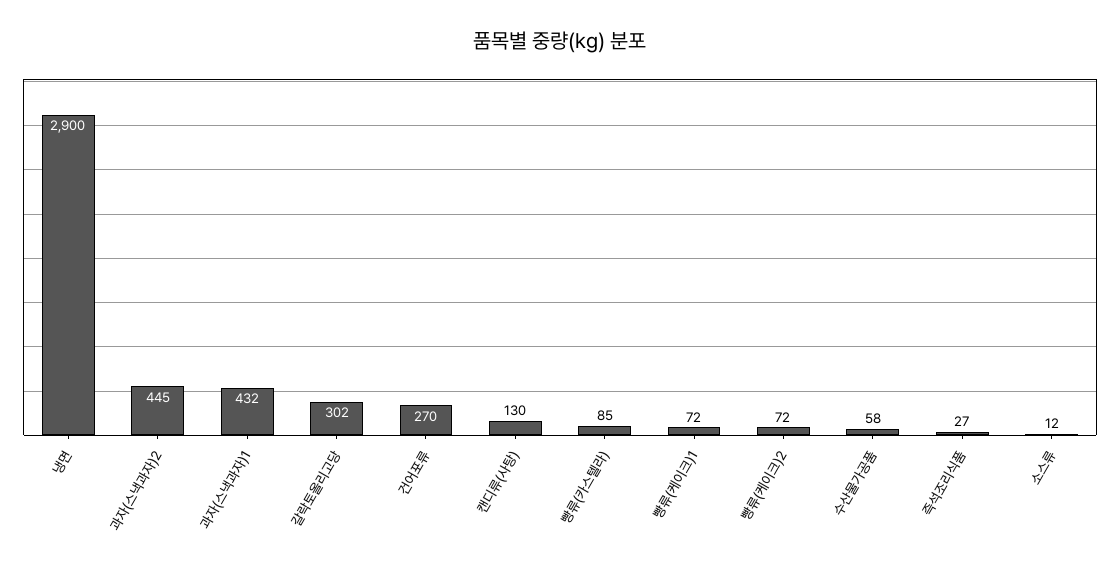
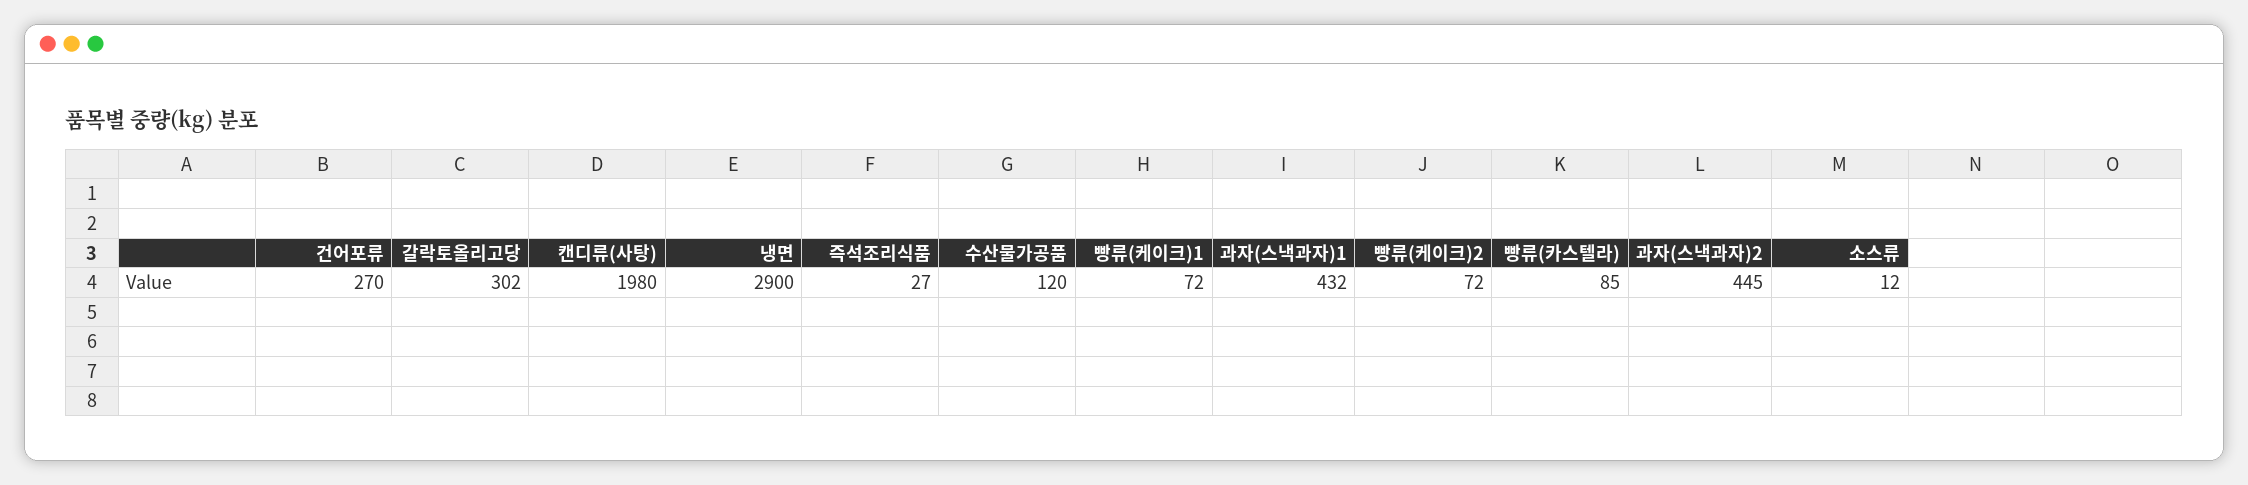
캔디류(사탕): 130 -> 1980
수산물가공품: 58 -> 120

